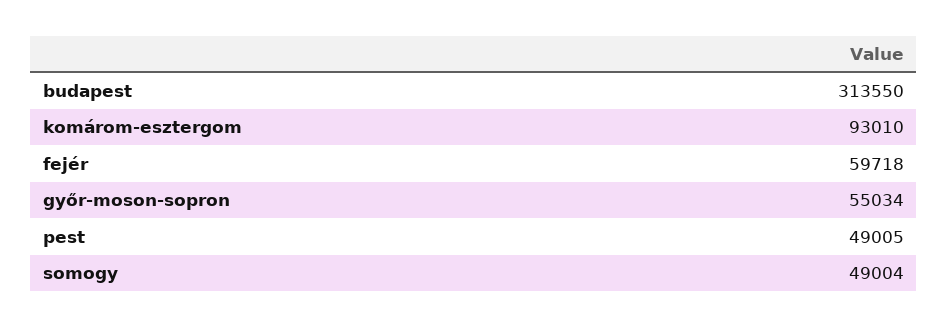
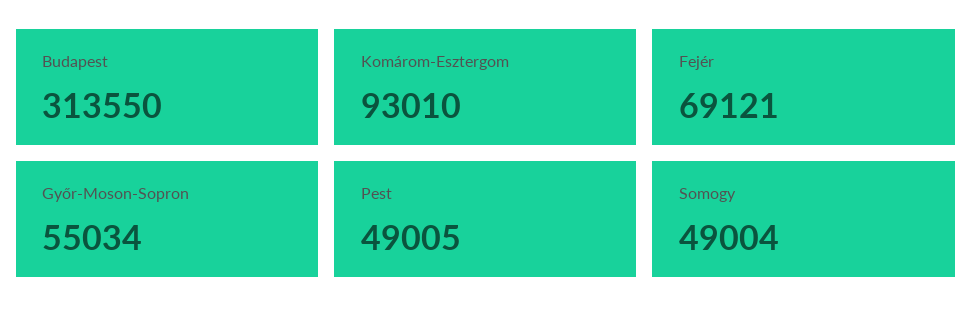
fejér: 59718 -> 69121

